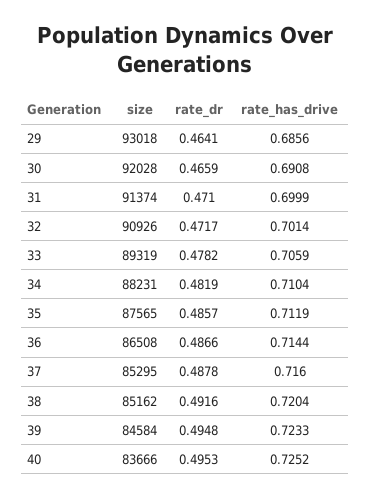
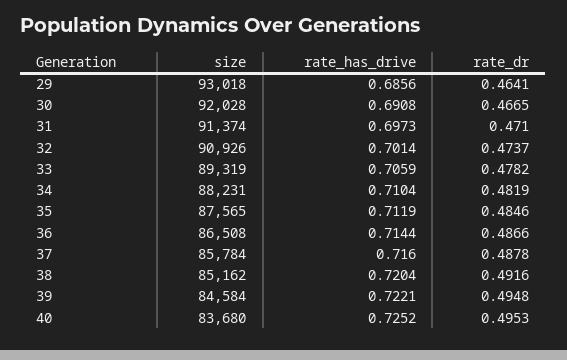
rate_dr, 30: 0.4659 -> 0.4665
rate_has_drive, 31: 0.6999 -> 0.6973
rate_dr, 32: 0.4717 -> 0.4737
rate_dr, 35: 0.4857 -> 0.4846
size, 37: 85295 -> 85784
rate_has_drive, 39: 0.7233 -> 0.7221
size, 40: 83666 -> 83680

